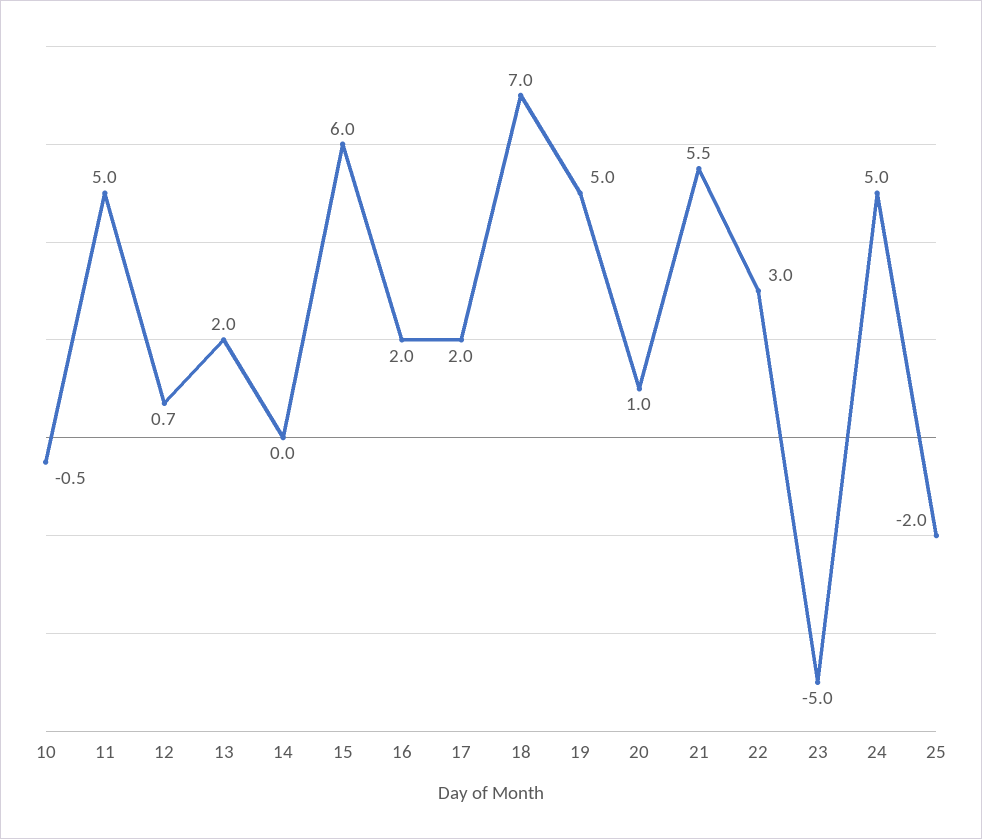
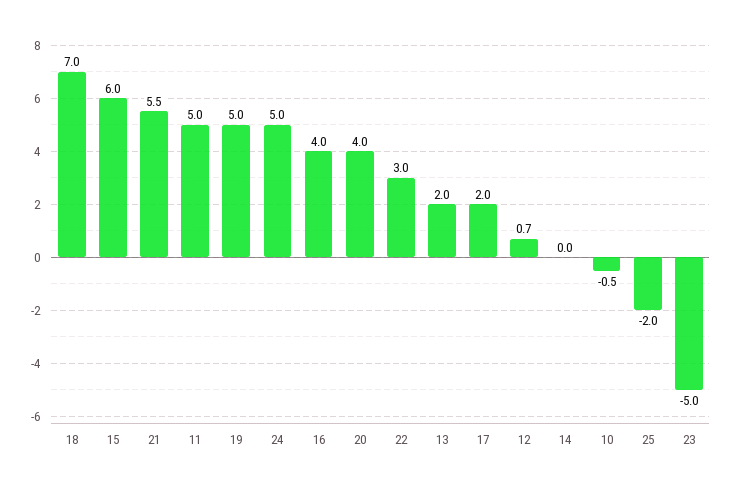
16: 2 -> 4
20: 1 -> 4

